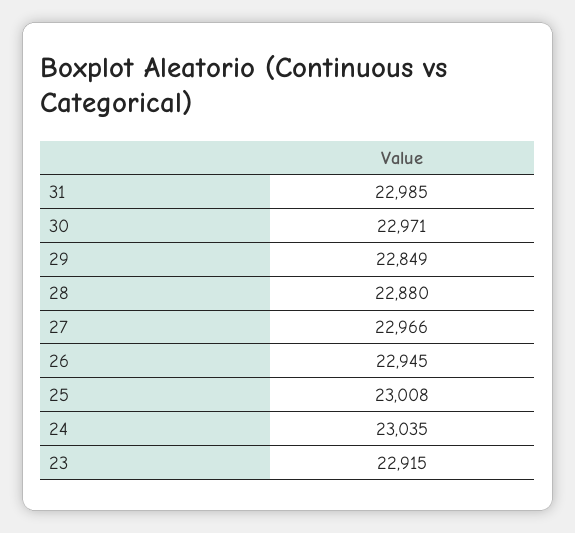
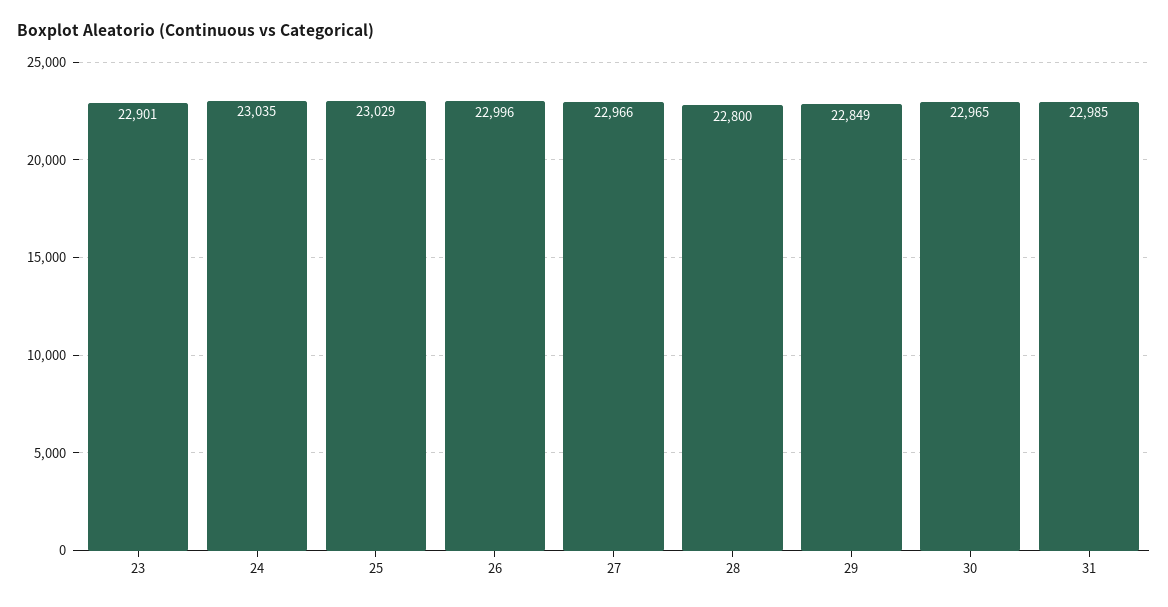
30: 22971 -> 22965
28: 22880 -> 22800
26: 22945 -> 22996
25: 23008 -> 23029
23: 22915 -> 22901

